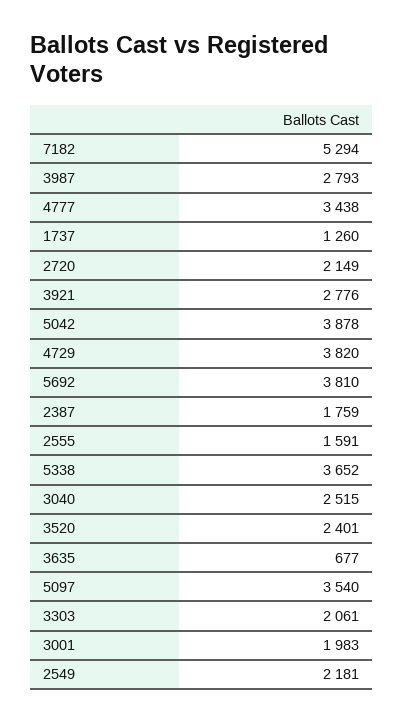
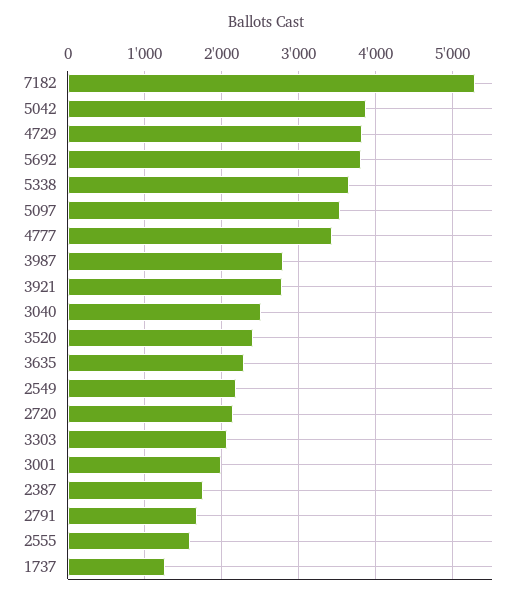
3635: 677 -> 2300
2791: none -> 1700

